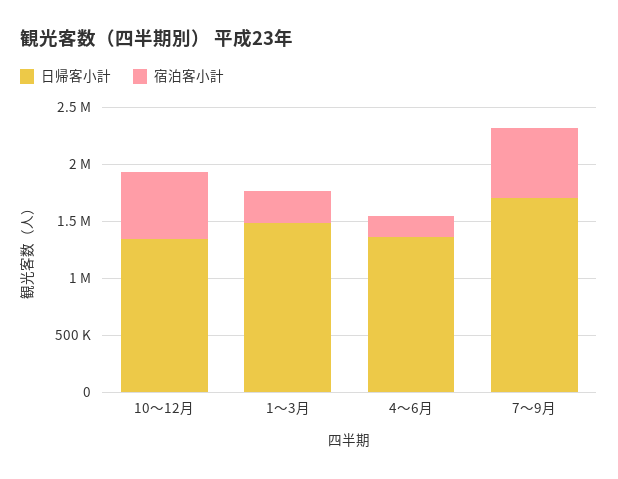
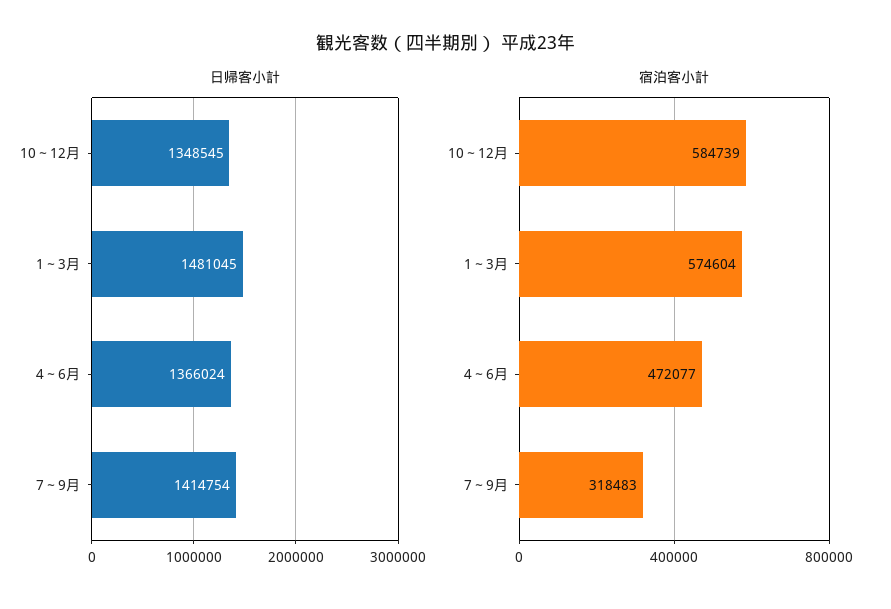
宿泊客小計, 1～3月: 300000 -> 574604
宿泊客小計, 4～6月: 200000 -> 472077
日帰客小計, 7～9月: 1700000 -> 1414754
宿泊客小計, 7～9月: 600000 -> 318483

